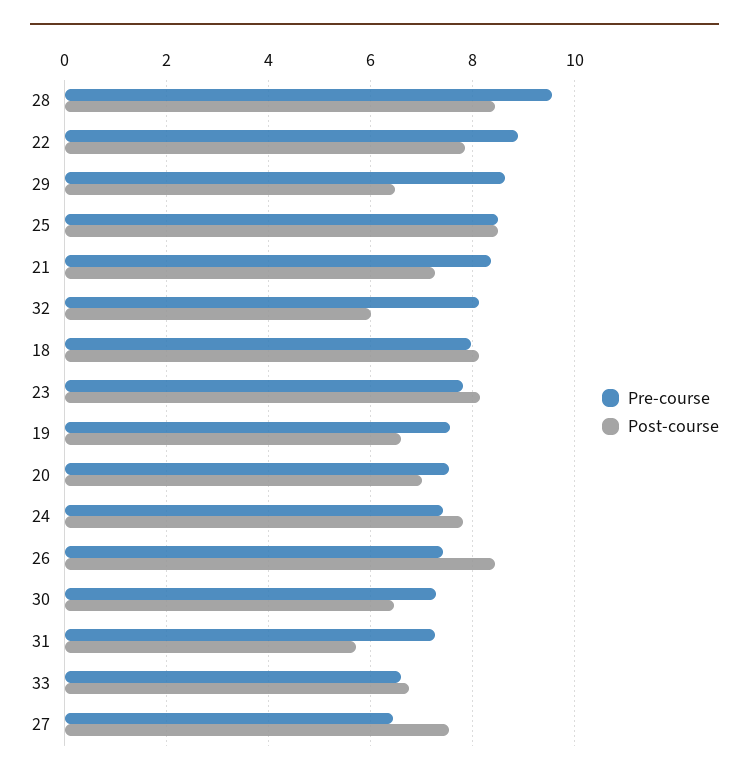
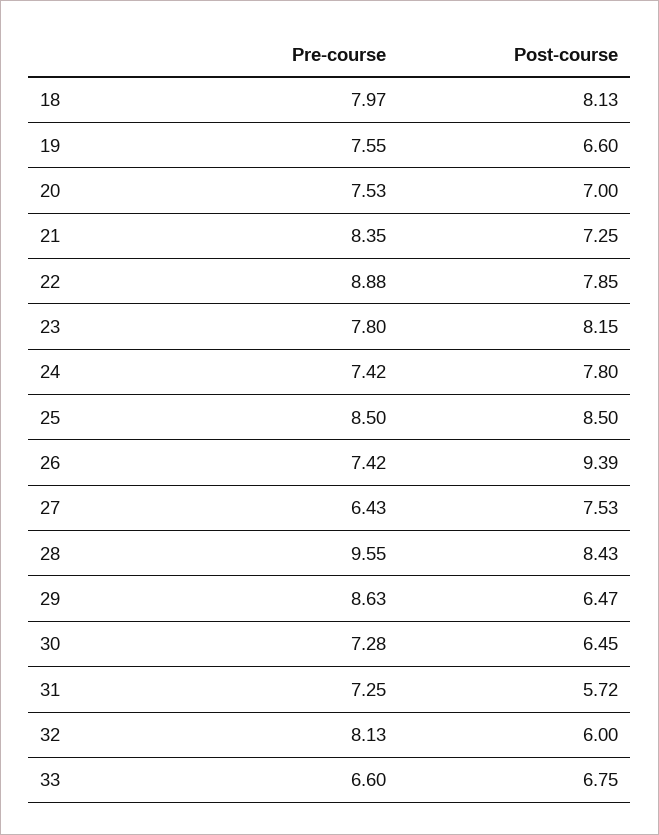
Post-course, 26: 8.4 -> 9.39

